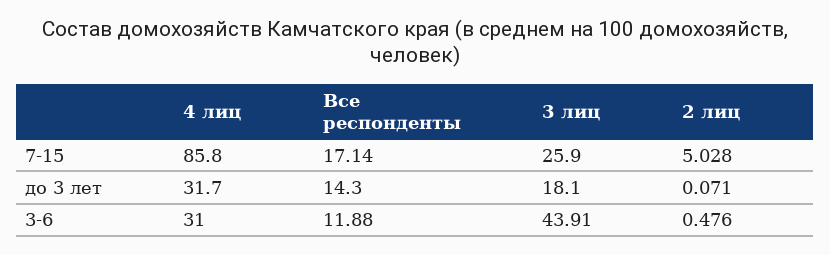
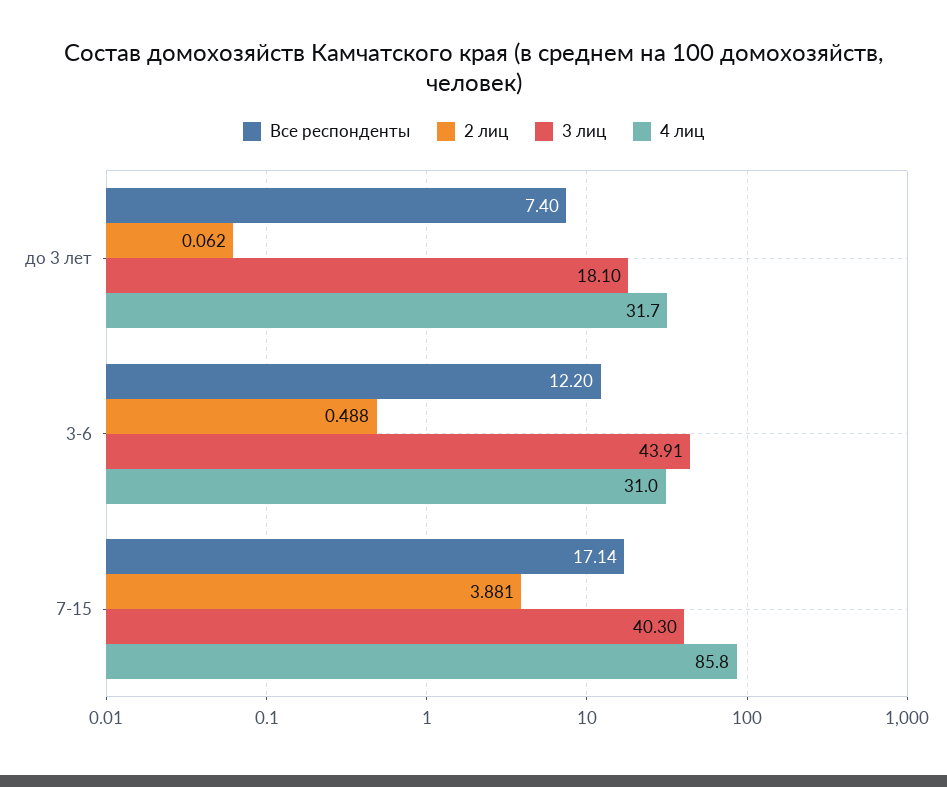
3 лиц, 7-15: 25.9 -> 40.3
2 лиц, 7-15: 5.028 -> 3.881
Все респонденты, до 3 лет: 14.3 -> 7.4
2 лиц, до 3 лет: 0.071 -> 0.062
Все респонденты, 3-6: 11.88 -> 12.2
2 лиц, 3-6: 0.476 -> 0.488

